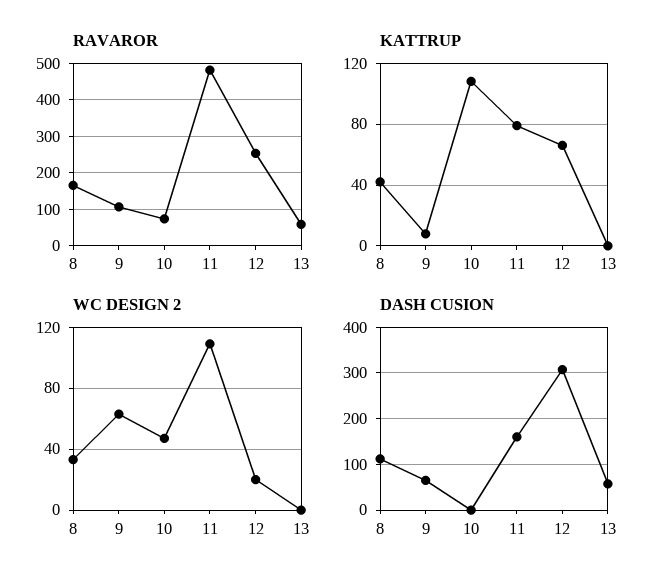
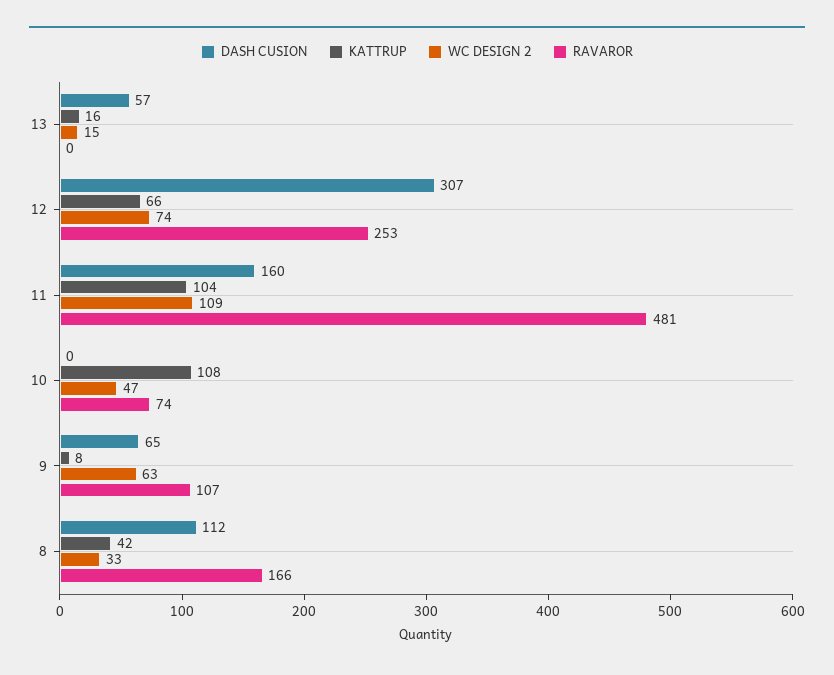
RAVAROR, 13: 60 -> 0
KATTRUP, 11: 80 -> 104
KATTRUP, 13: 0 -> 16
WC DESIGN 2, 12: 20 -> 74
WC DESIGN 2, 13: 0 -> 15

